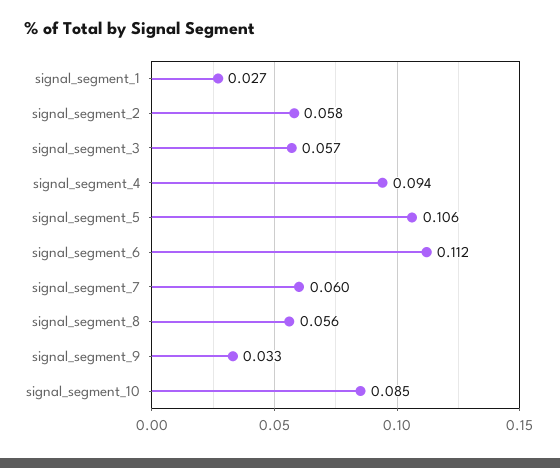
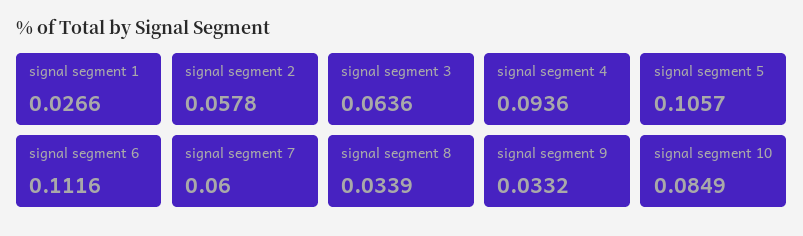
signal_segment_3: 0.057 -> 0.0636
signal_segment_8: 0.056 -> 0.0339

